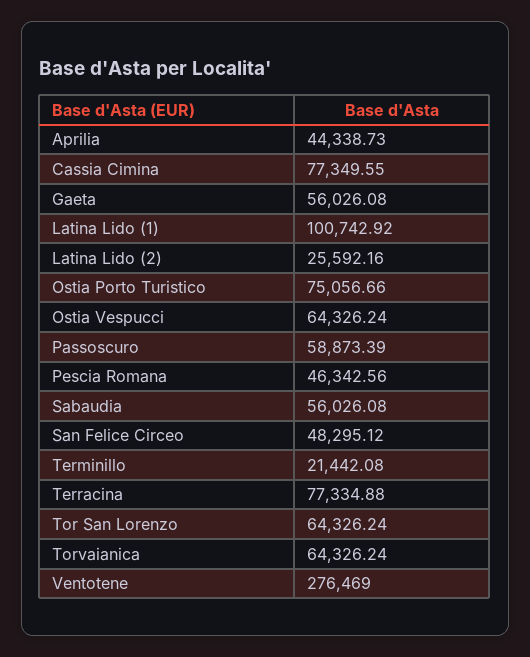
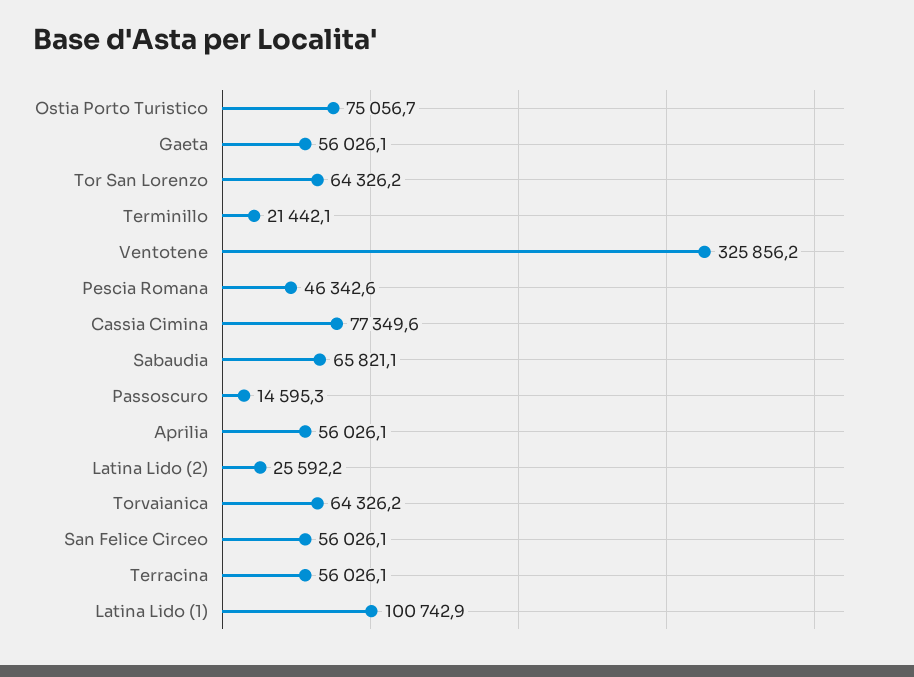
Aprilia: 44338.73 -> 56026.1
Ostia Vespucci: 64326.24 -> none
Passoscuro: 58873.39 -> 14595.3
Sabaudia: 56026.08 -> 65821.1
San Felice Circeo: 48295.12 -> 56026.1
Terracina: 77334.88 -> 56026.1
Ventotene: 276469 -> 325856.2

